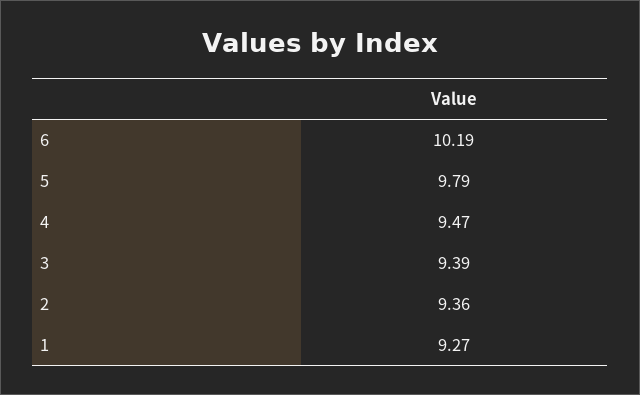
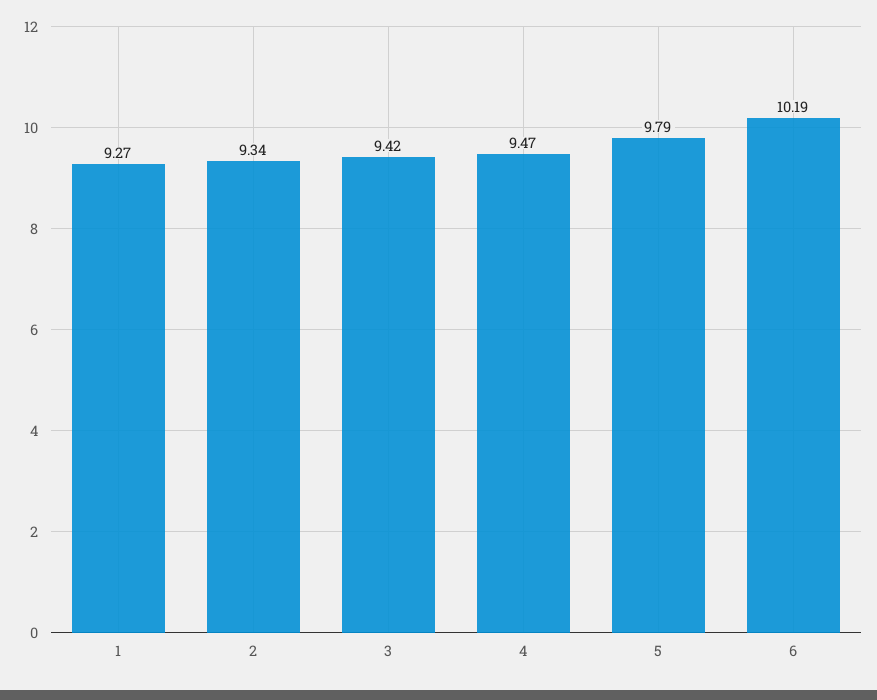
3: 9.39 -> 9.42
2: 9.36 -> 9.34

